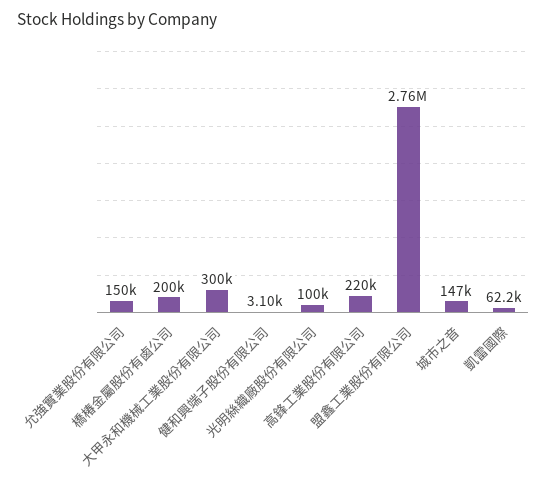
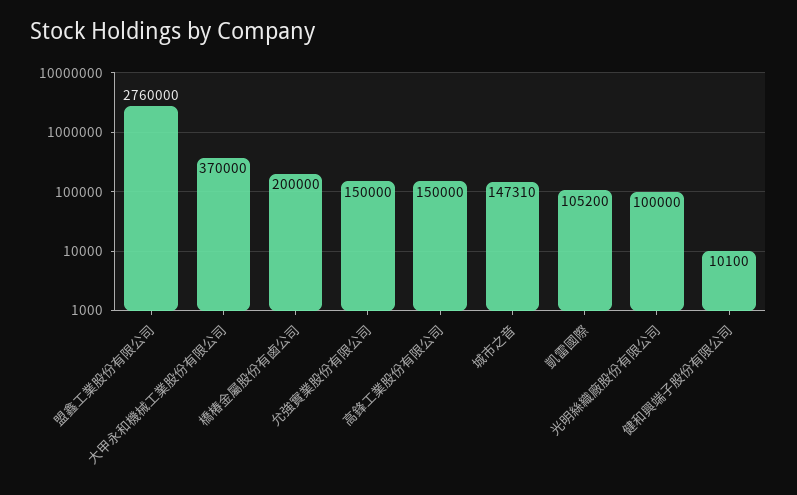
大甲永和機械工業股份有限公司: 300000 -> 370000
健和興端子股份有限公司: 3100 -> 10100
高鋒工業股份有限公司: 220000 -> 150000
凱雷國際: 62200 -> 105200

